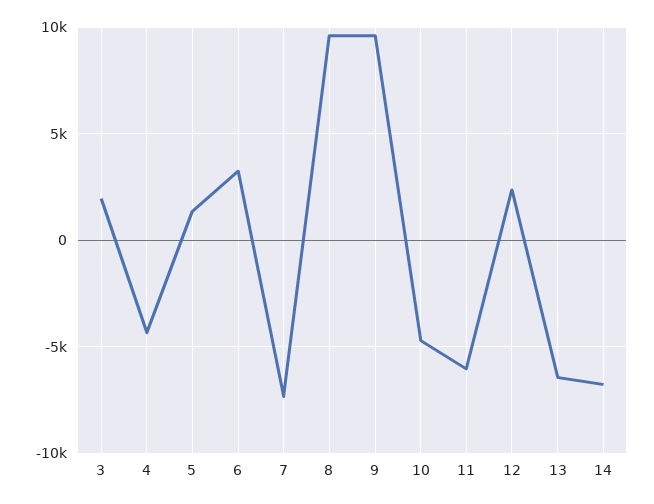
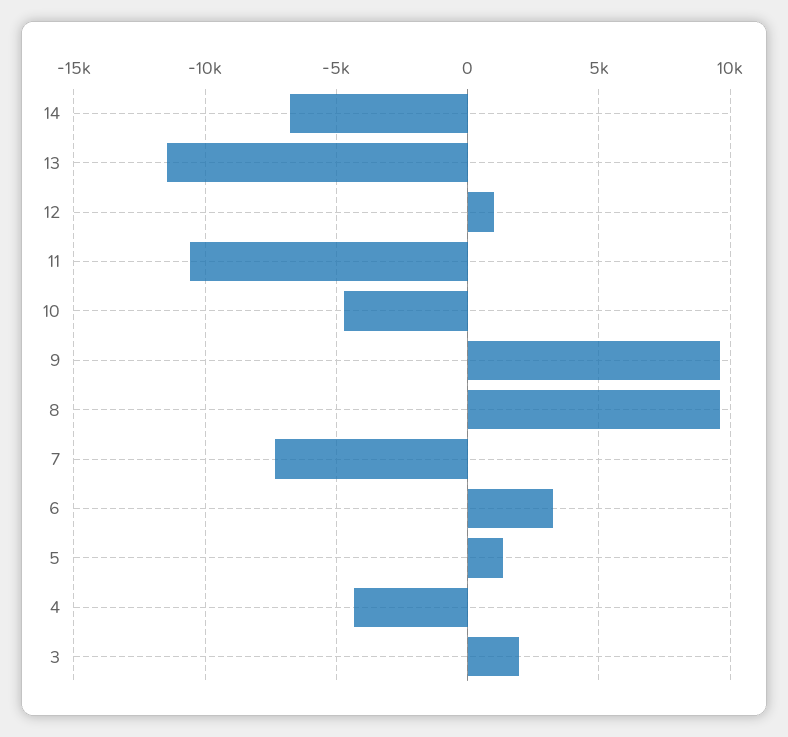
11: -6000 -> -10500
12: 2500 -> 1000
13: -6500 -> -11500

